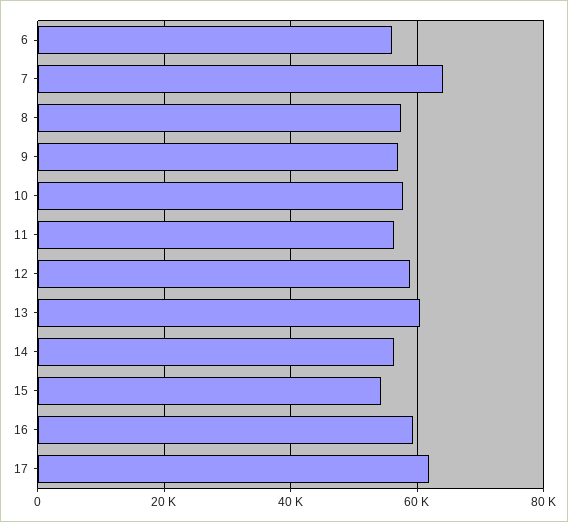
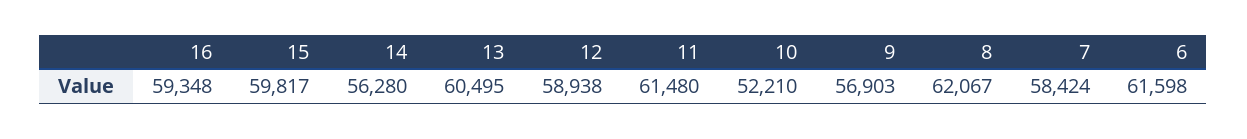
6: 56000 -> 61598
7: 64000 -> 58424
8: 58000 -> 62067
10: 58000 -> 52210
11: 56000 -> 61480
15: 54000 -> 59817
17: 62000 -> none

